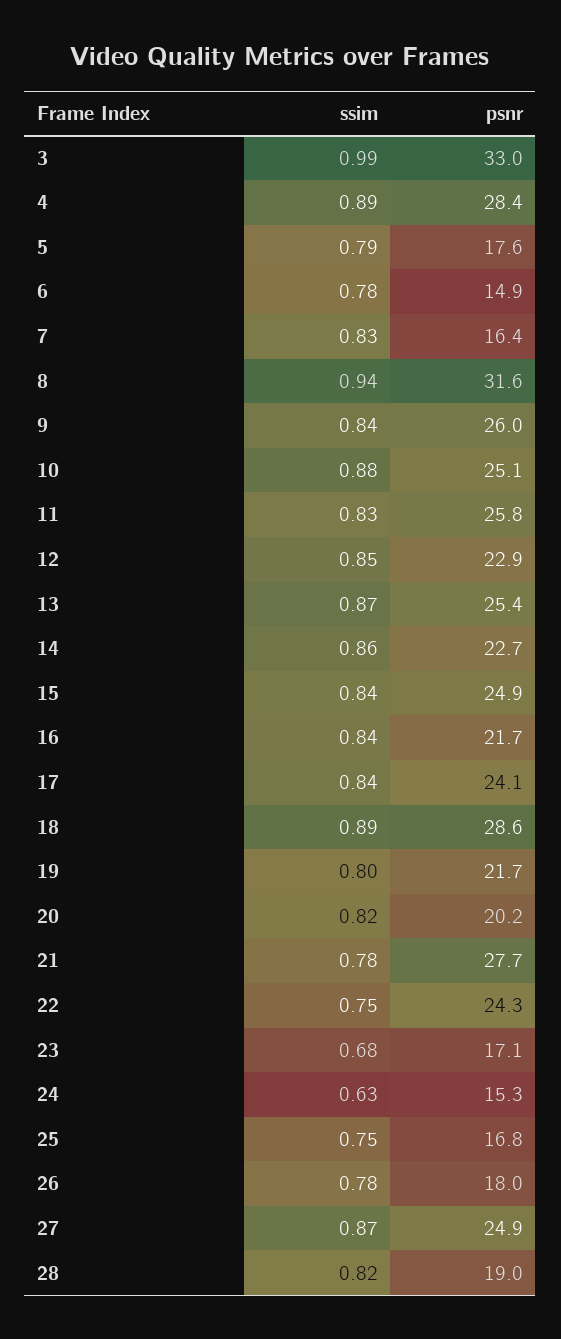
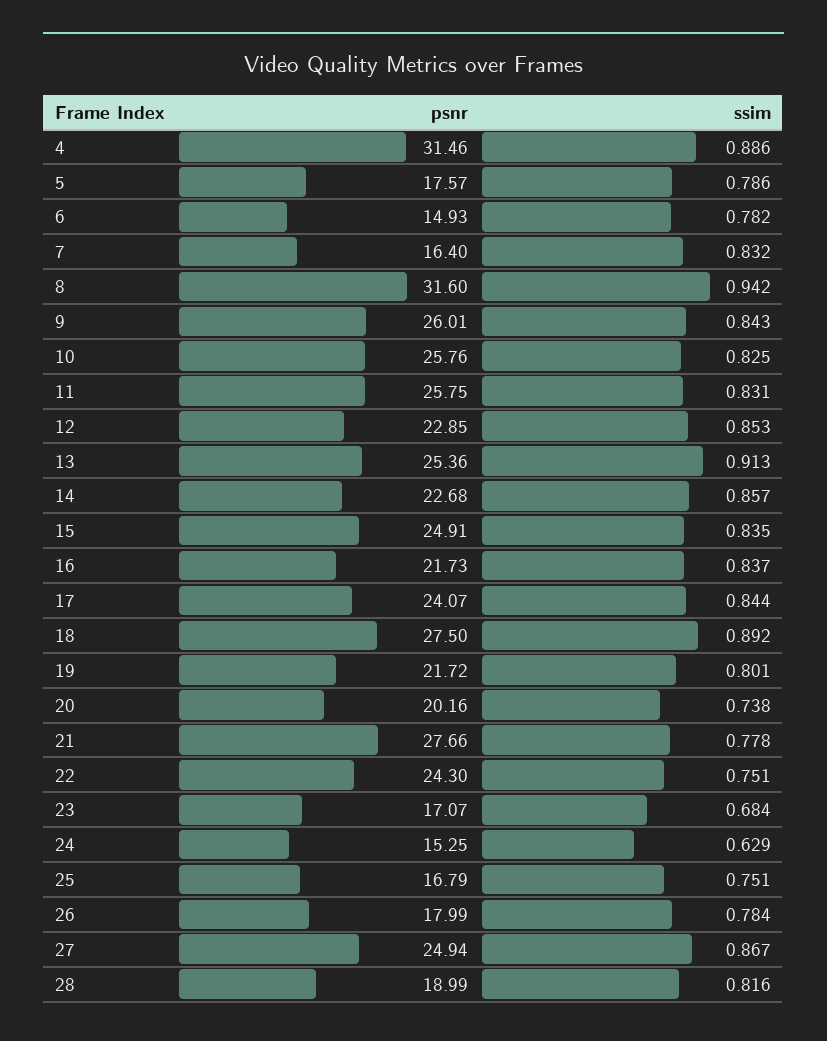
ssim, 3: 0.99 -> none
psnr, 3: 33 -> none
psnr, 4: 28.4 -> 31.46
ssim, 10: 0.88 -> 0.825
psnr, 10: 25.1 -> 25.76
ssim, 13: 0.87 -> 0.913
psnr, 18: 28.6 -> 27.5
ssim, 20: 0.82 -> 0.738

